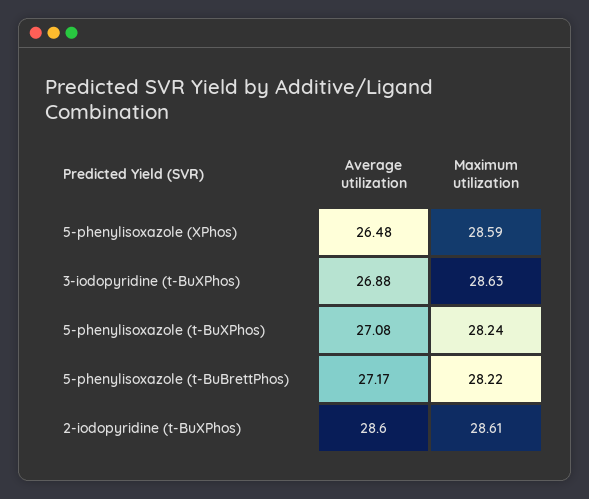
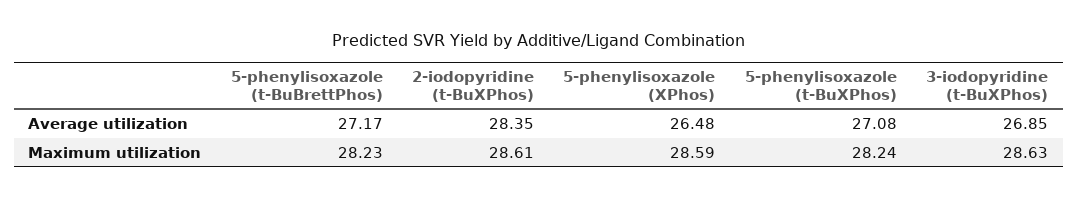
Average utilization, 3-iodopyridine (t-BuXPhos): 26.88 -> 26.85
Maximum utilization, 5-phenylisoxazole (t-BuBrettPhos): 28.22 -> 28.23
Average utilization, 2-iodopyridine (t-BuXPhos): 28.6 -> 28.35

